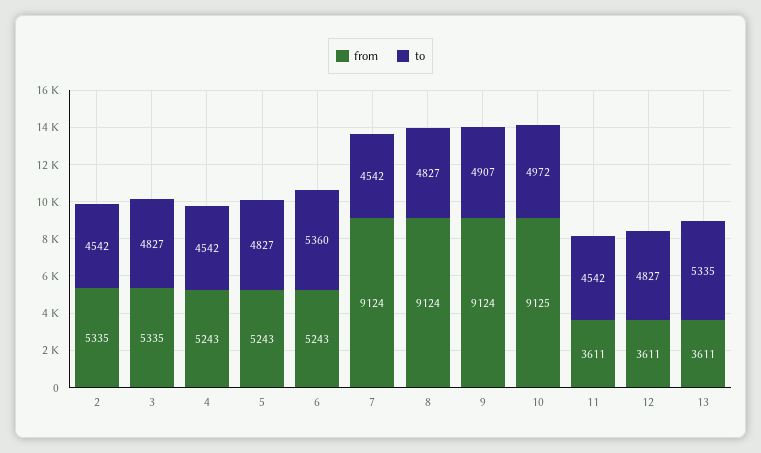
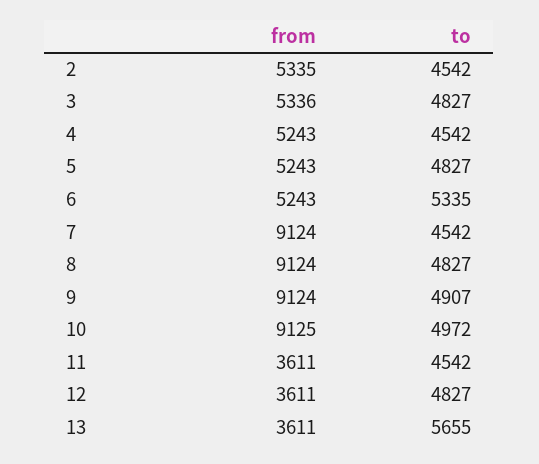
from, 3: 5335 -> 5336
to, 6: 5360 -> 5335
to, 13: 5335 -> 5655

